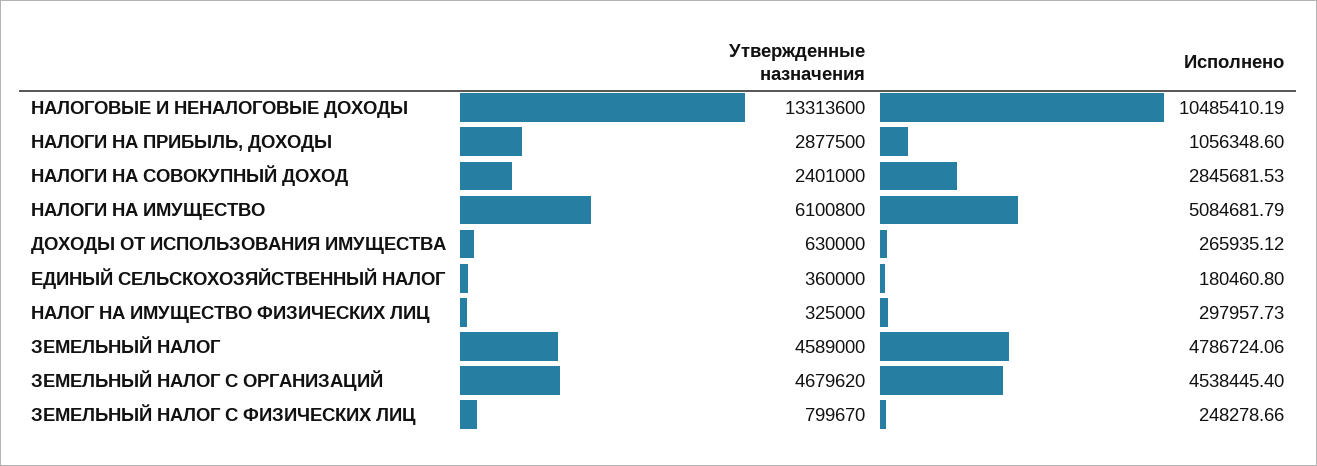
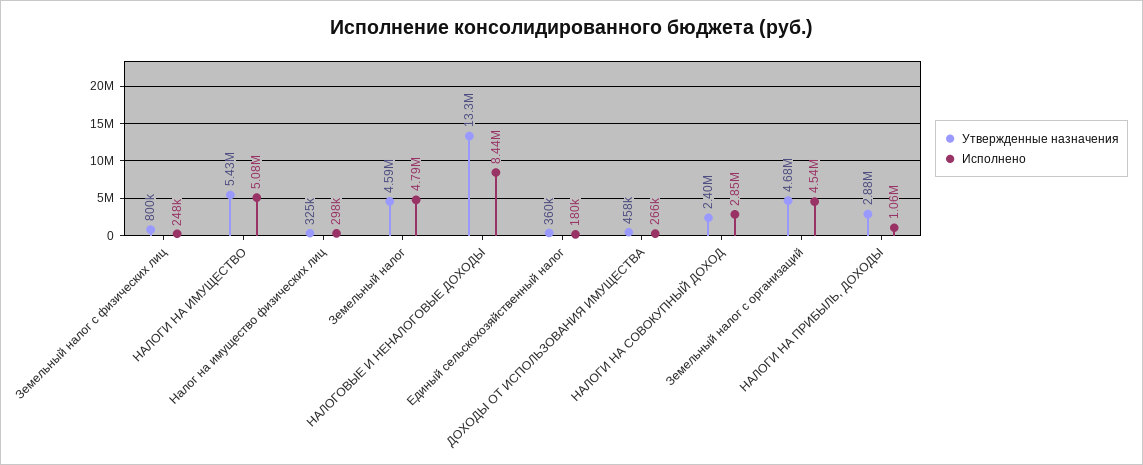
Исполнено, НАЛОГОВЫЕ И НЕНАЛОГОВЫЕ ДОХОДЫ: 10485410.19 -> 8440000
Утвержденные назначения, НАЛОГИ НА ИМУЩЕСТВО: 6100800 -> 5430000
Утвержденные назначения, ДОХОДЫ ОТ ИСПОЛЬЗОВАНИЯ ИМУЩЕСТВА: 630000 -> 458000

